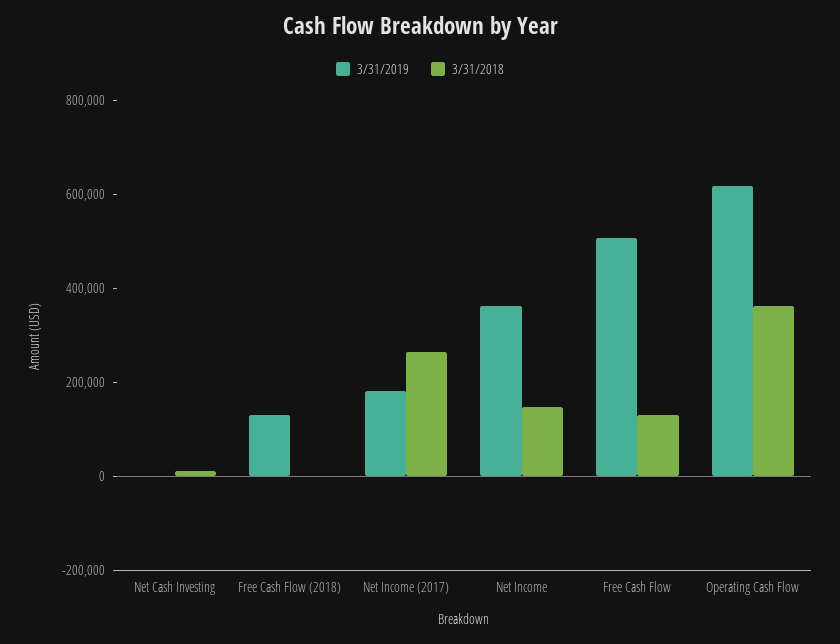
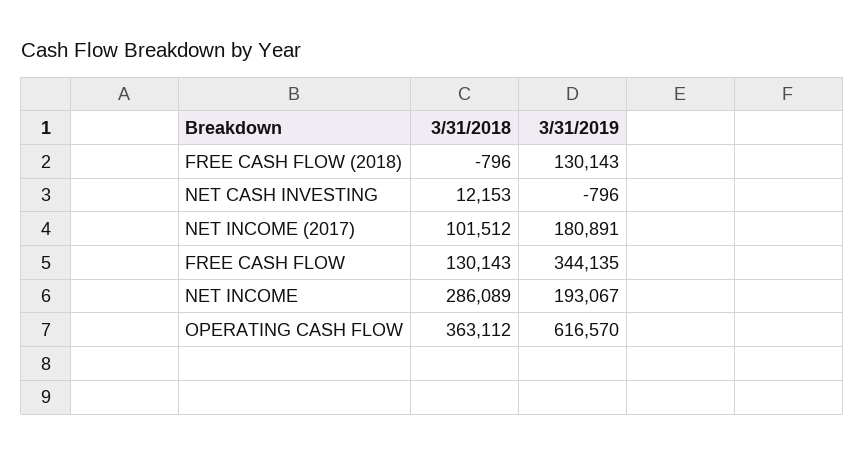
3/31/2018, Net Income (2017): 250000 -> 101512
3/31/2019, Net Income: 350000 -> 193067
3/31/2018, Net Income: 150000 -> 286089
3/31/2019, Free Cash Flow: 500000 -> 344135

